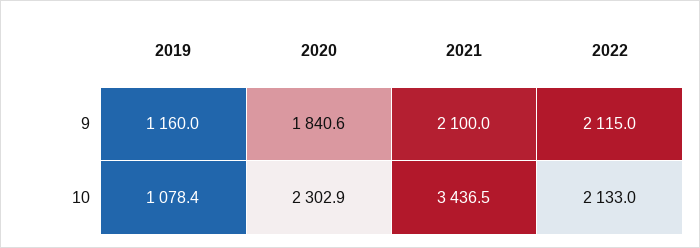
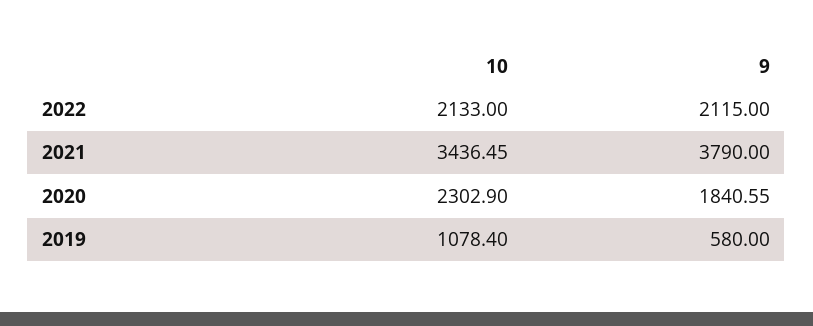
2019, 9: 1160 -> 580
2021, 9: 2100 -> 3790

